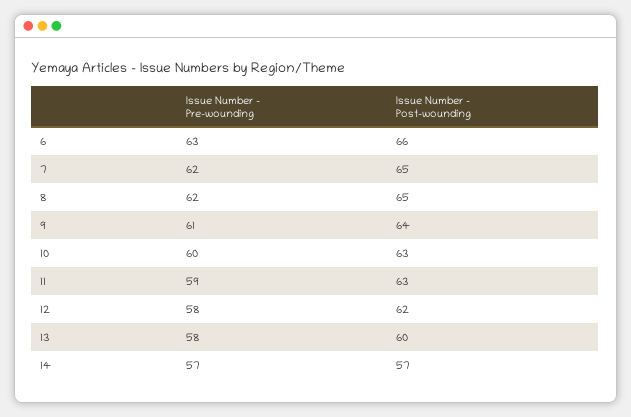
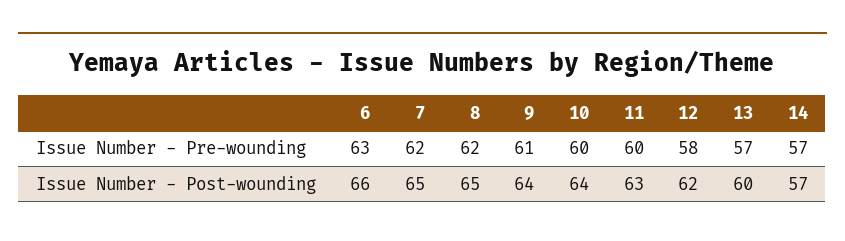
Issue Number - Post-wounding, 10: 63 -> 64
Issue Number - Pre-wounding, 11: 59 -> 60
Issue Number - Pre-wounding, 13: 58 -> 57

